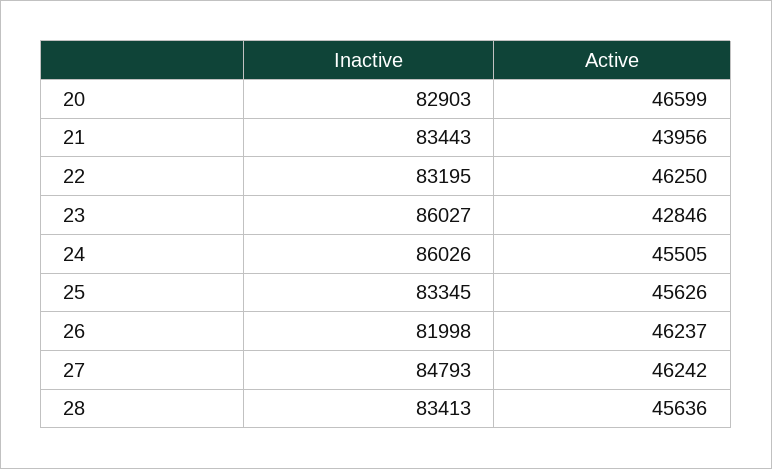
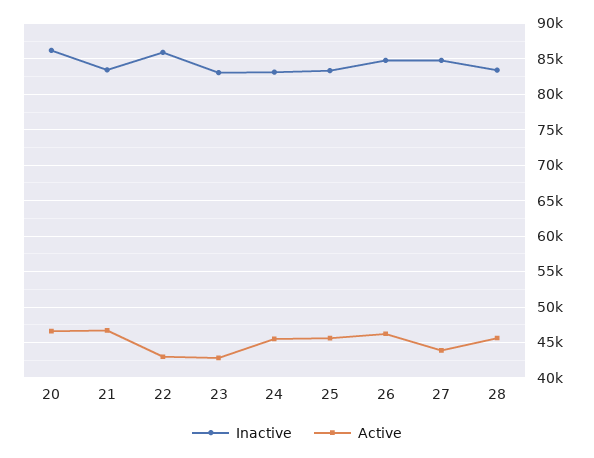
Inactive, 20: 82903 -> 86000
Active, 21: 43956 -> 47000
Inactive, 22: 83195 -> 86000
Active, 22: 46250 -> 43000
Inactive, 23: 86027 -> 83000
Inactive, 24: 86026 -> 83000
Inactive, 26: 81998 -> 85000
Active, 27: 46242 -> 44000

